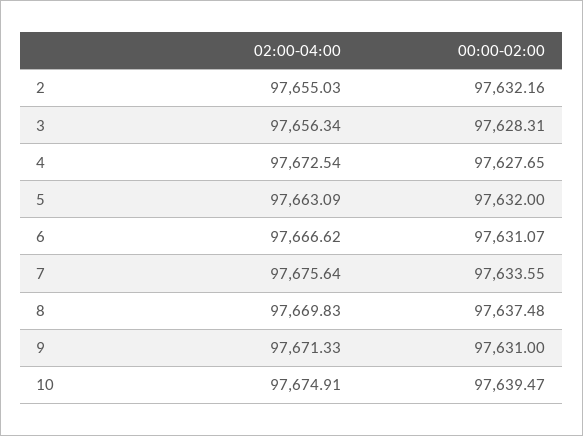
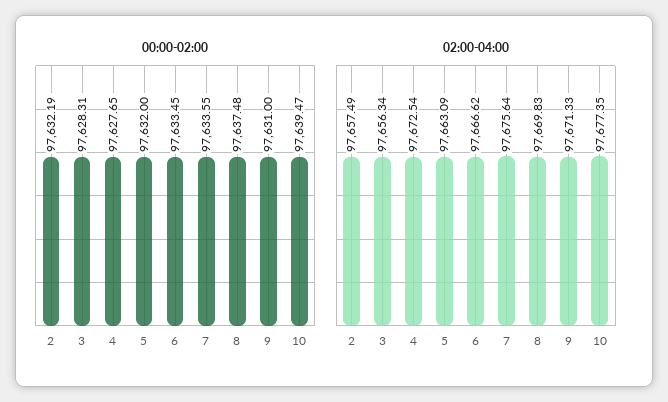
02:00-04:00, 2: 97655.03 -> 97657.49
00:00-02:00, 2: 97632.16 -> 97632.19
00:00-02:00, 6: 97631.07 -> 97633.45
02:00-04:00, 10: 97674.91 -> 97677.35

